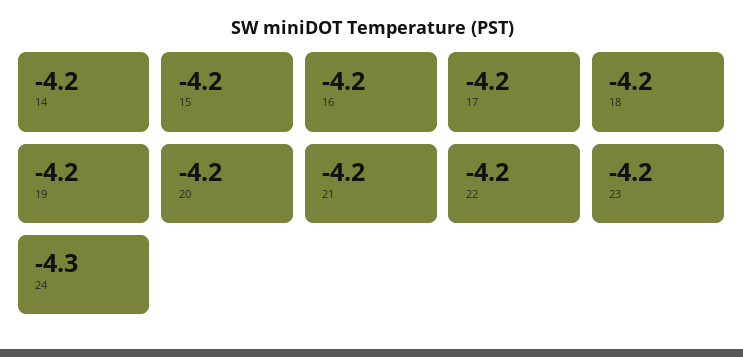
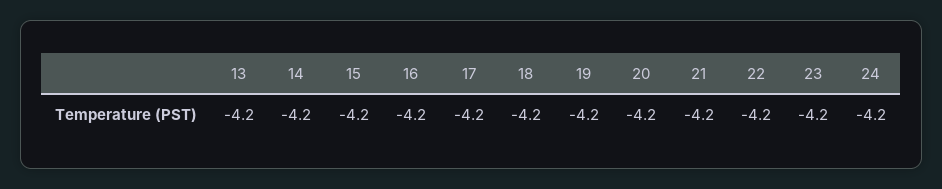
24: -4.3 -> -4.2
13: none -> -4.2

